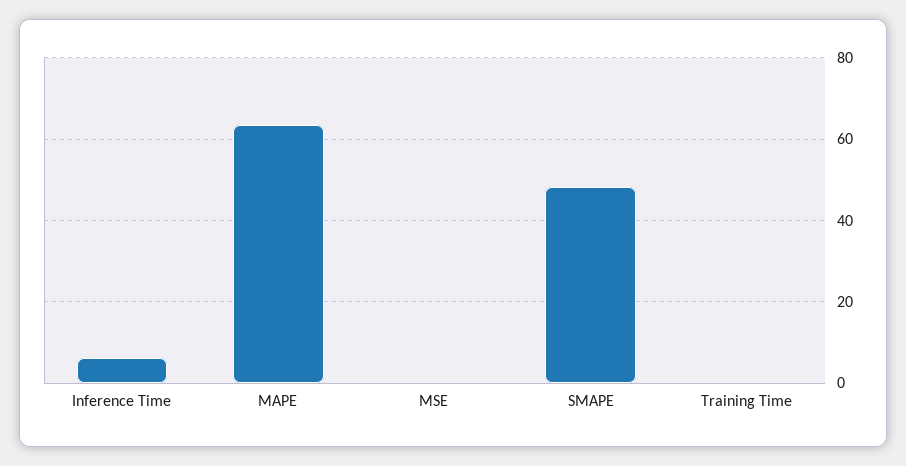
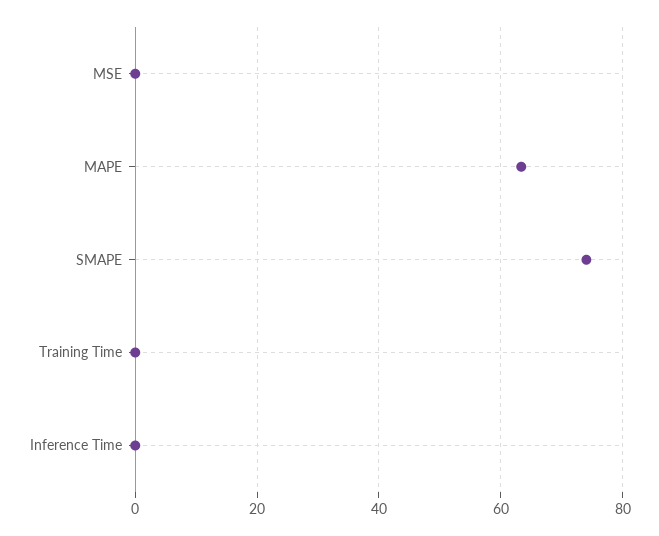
Inference Time: 6 -> 0
SMAPE: 48 -> 74

